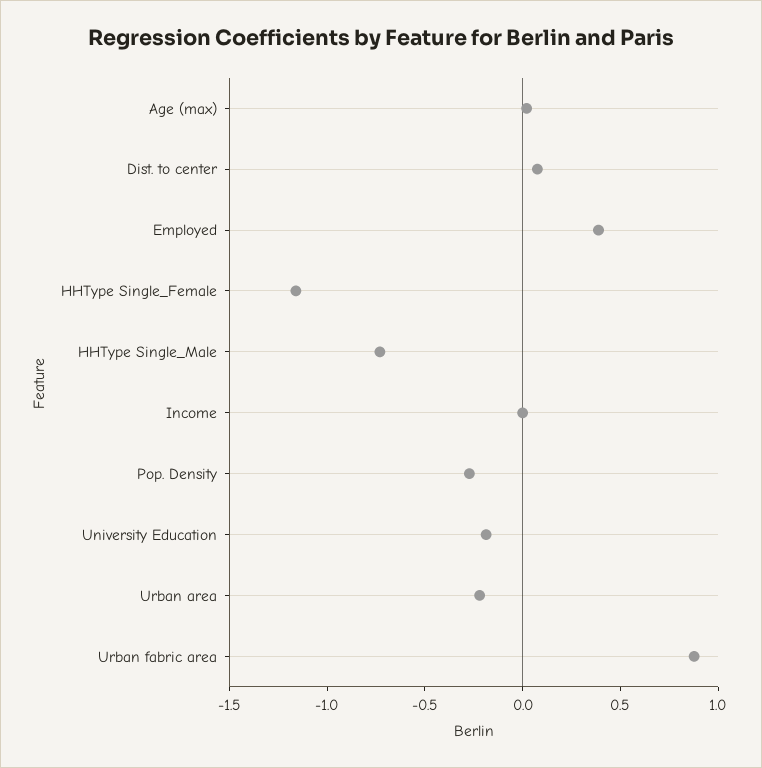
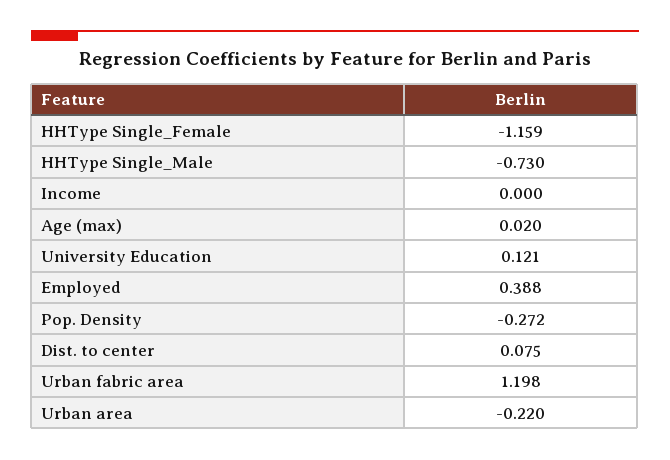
University Education: -0.2 -> 0.121
Urban fabric area: 0.9 -> 1.198

